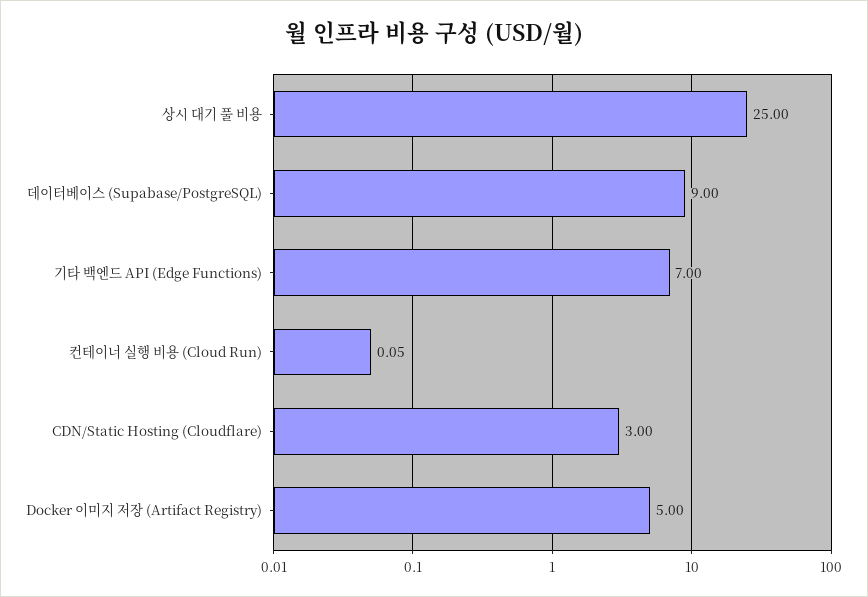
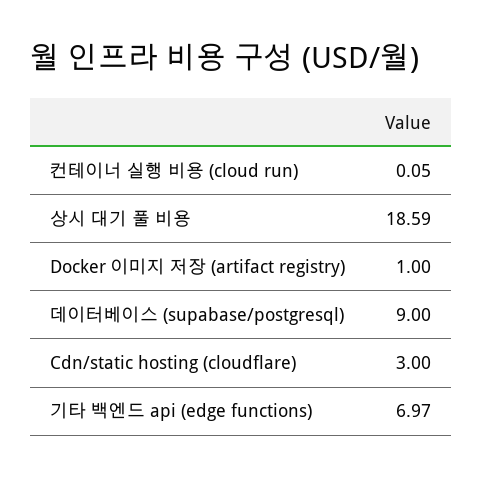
상시 대기 풀 비용: 25 -> 18.59
기타 백엔드 API (Edge Functions): 7 -> 6.97
Docker 이미지 저장 (Artifact Registry): 5 -> 1

